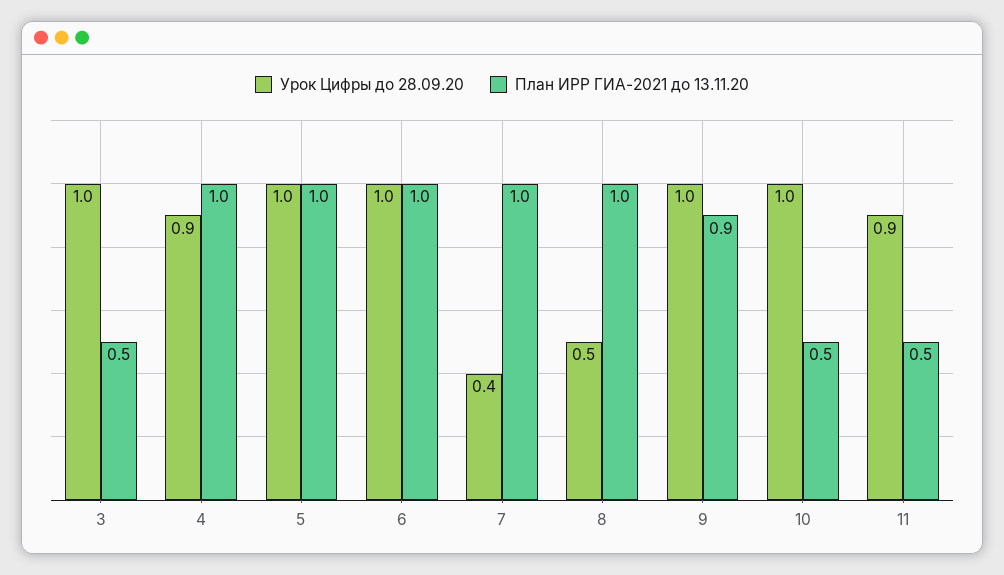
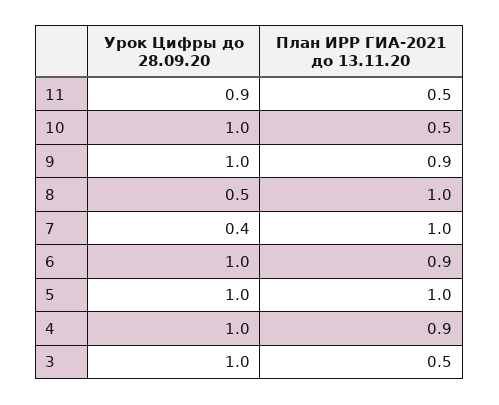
Урок Цифры до 28.09.20, 4: 0.9 -> 1
План ИРР ГИА-2021 до 13.11.20, 4: 1 -> 0.9
План ИРР ГИА-2021 до 13.11.20, 6: 1 -> 0.9

